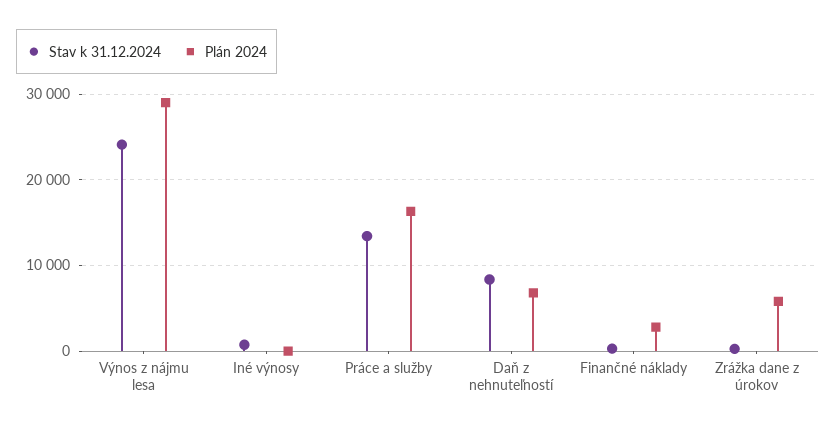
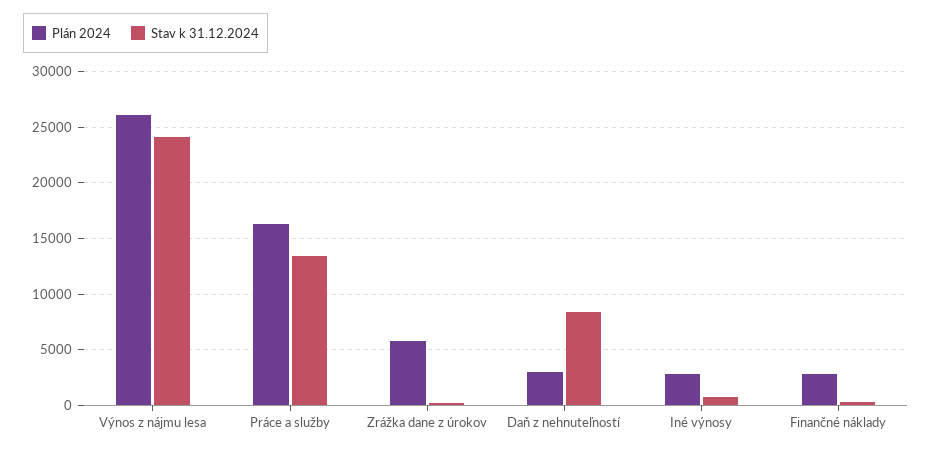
Plán 2024, Výnos z nájmu lesa: 29000 -> 26000
Plán 2024, Iné výnosy: 0 -> 3000
Plán 2024, Daň z nehnuteľností: 7000 -> 3000

